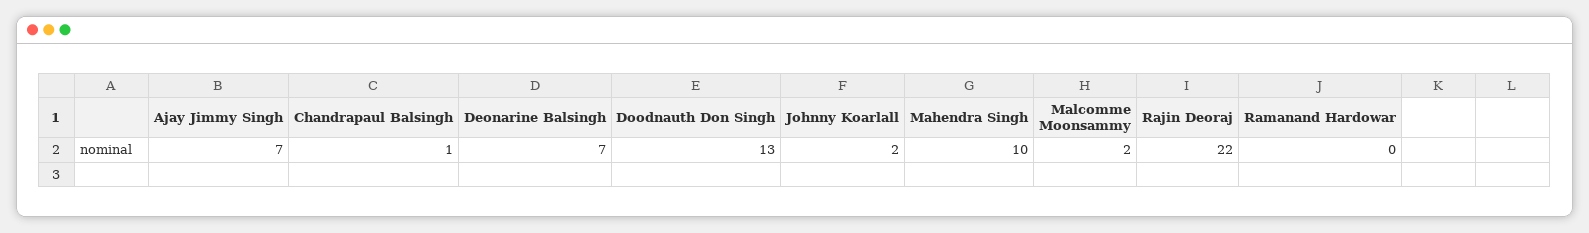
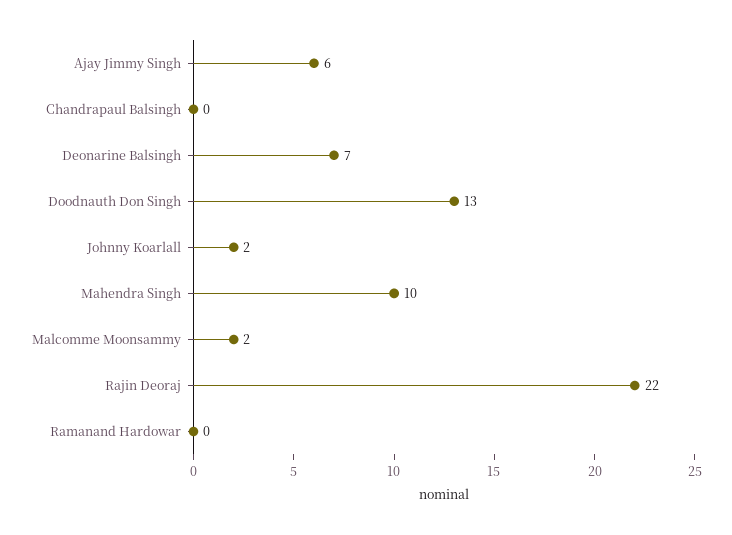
Ajay Jimmy Singh: 7 -> 6
Chandrapaul Balsingh: 1 -> 0

